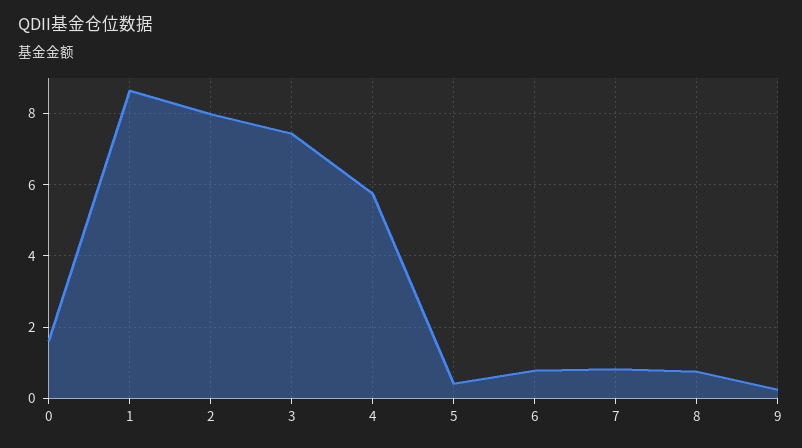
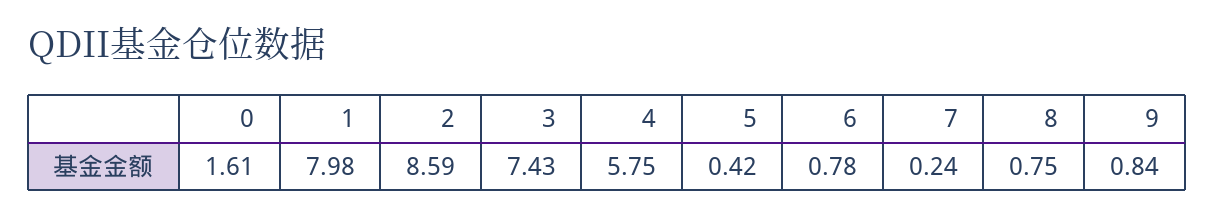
1: 8.6 -> 7.98
2: 8 -> 8.59
7: 0.8 -> 0.24
9: 0.2 -> 0.84

